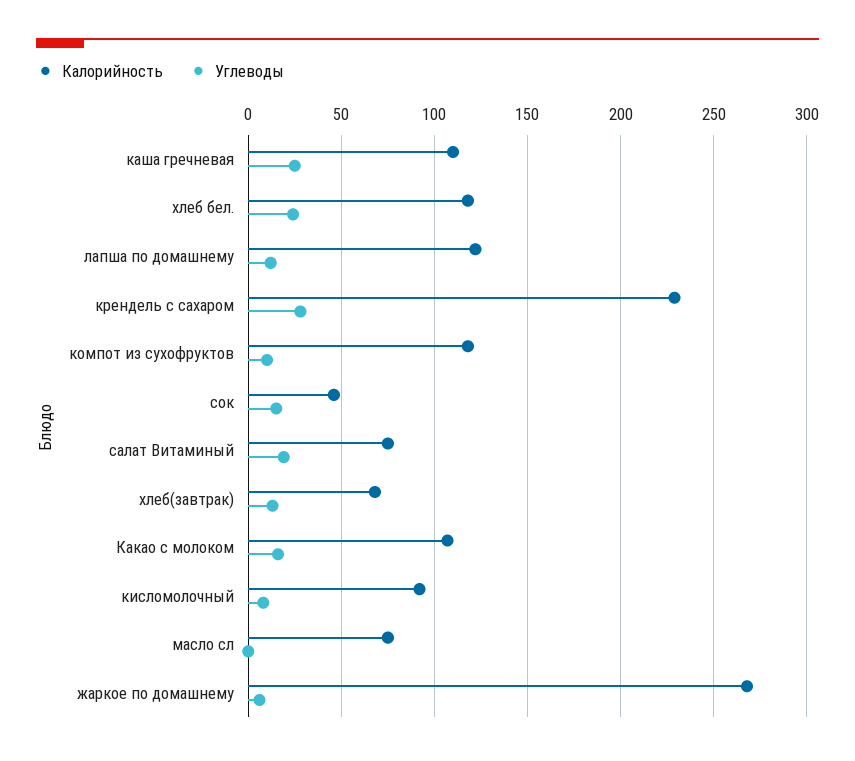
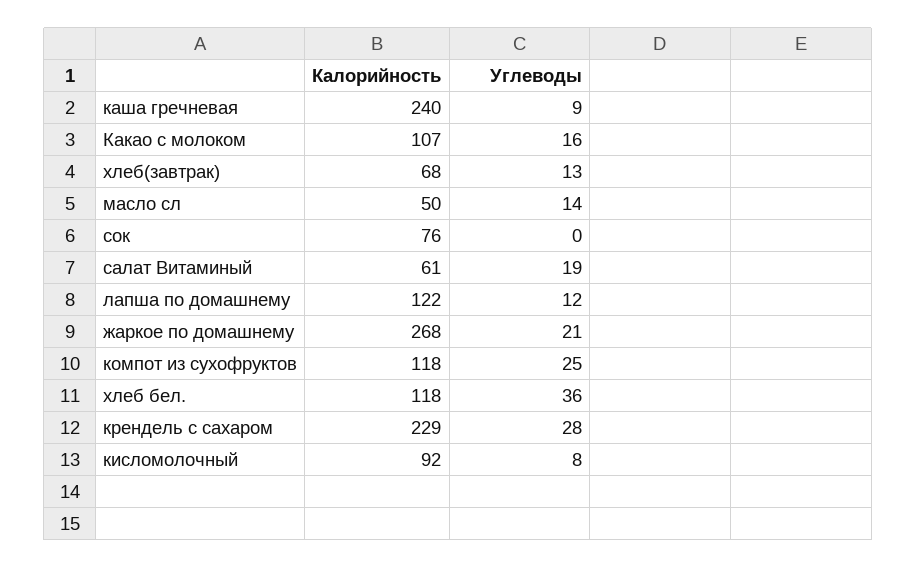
Калорийность, каша гречневая: 110 -> 240
Углеводы, каша гречневая: 25 -> 9
Углеводы, хлеб бел.: 25 -> 36
Углеводы, компот из сухофруктов: 10 -> 25
Калорийность, сок: 45 -> 76
Углеводы, сок: 15 -> 0
Калорийность, салат Витаминый: 75 -> 61
Калорийность, масло сл: 75 -> 50
Углеводы, масло сл: 0 -> 14
Углеводы, жаркое по домашнему: 5 -> 21

